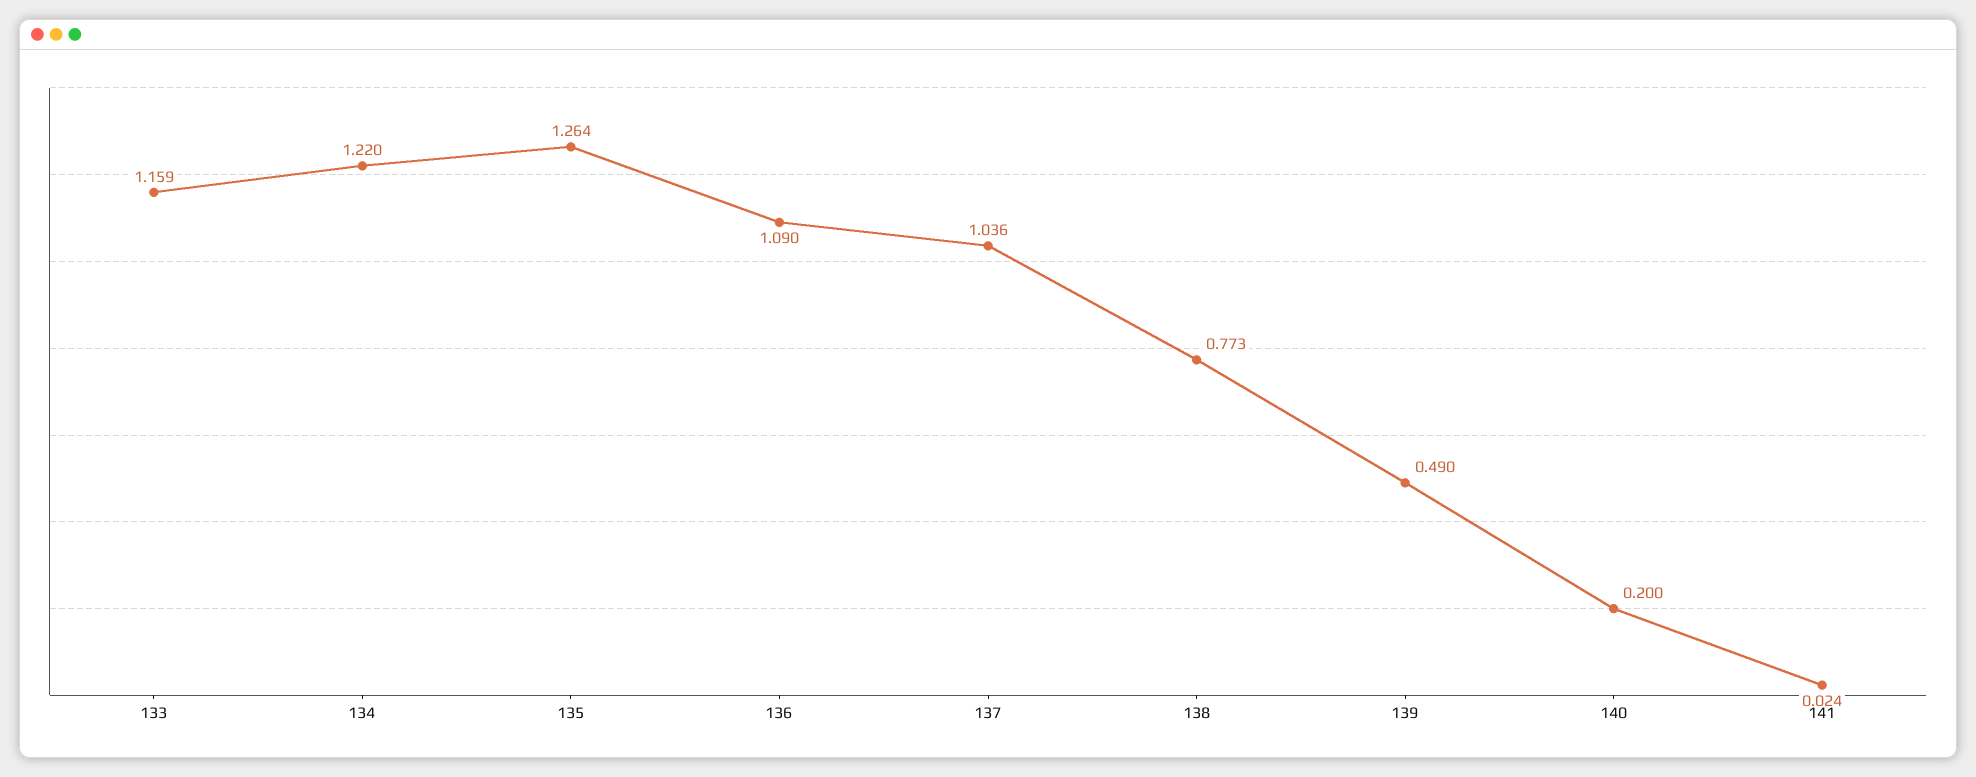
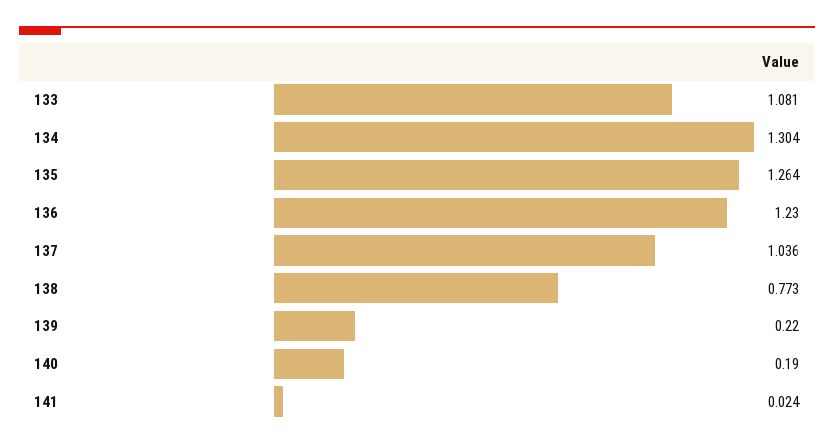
133: 1.159 -> 1.081
134: 1.22 -> 1.304
136: 1.09 -> 1.23
139: 0.49 -> 0.22
140: 0.2 -> 0.19

